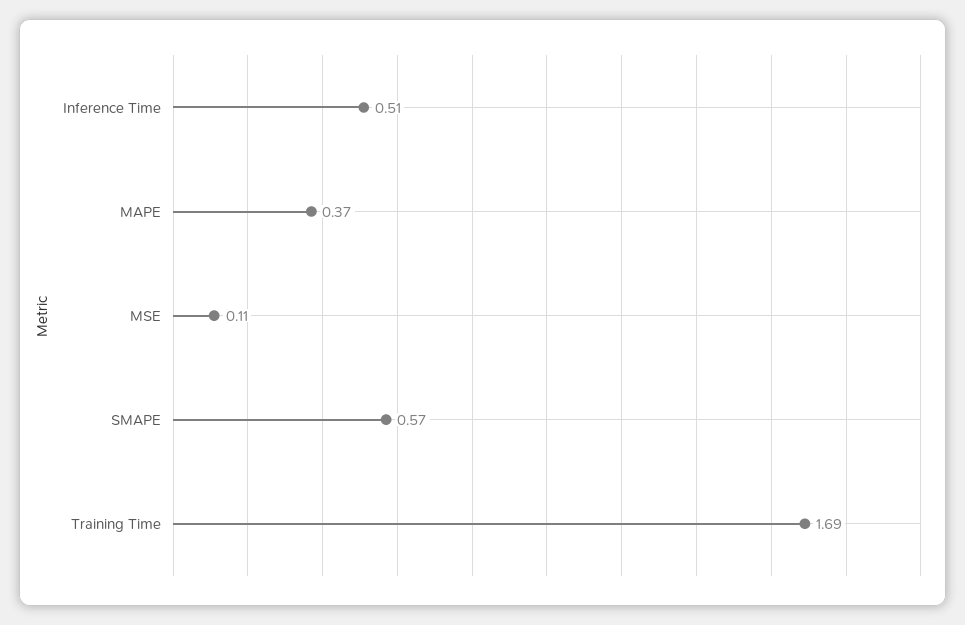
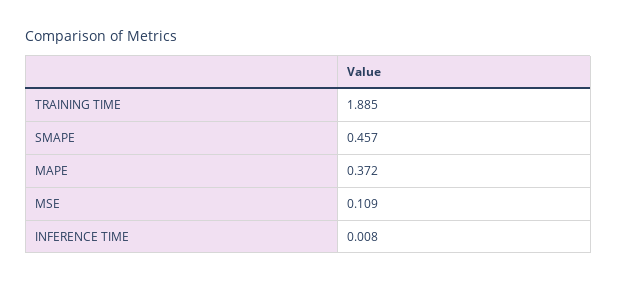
Inference Time: 0.51 -> 0.008
SMAPE: 0.57 -> 0.457
Training Time: 1.69 -> 1.885

